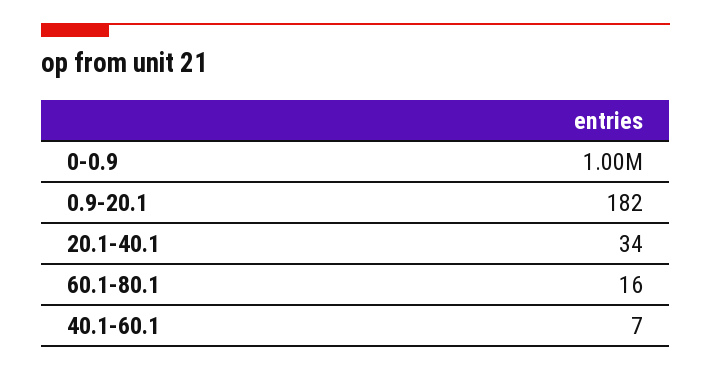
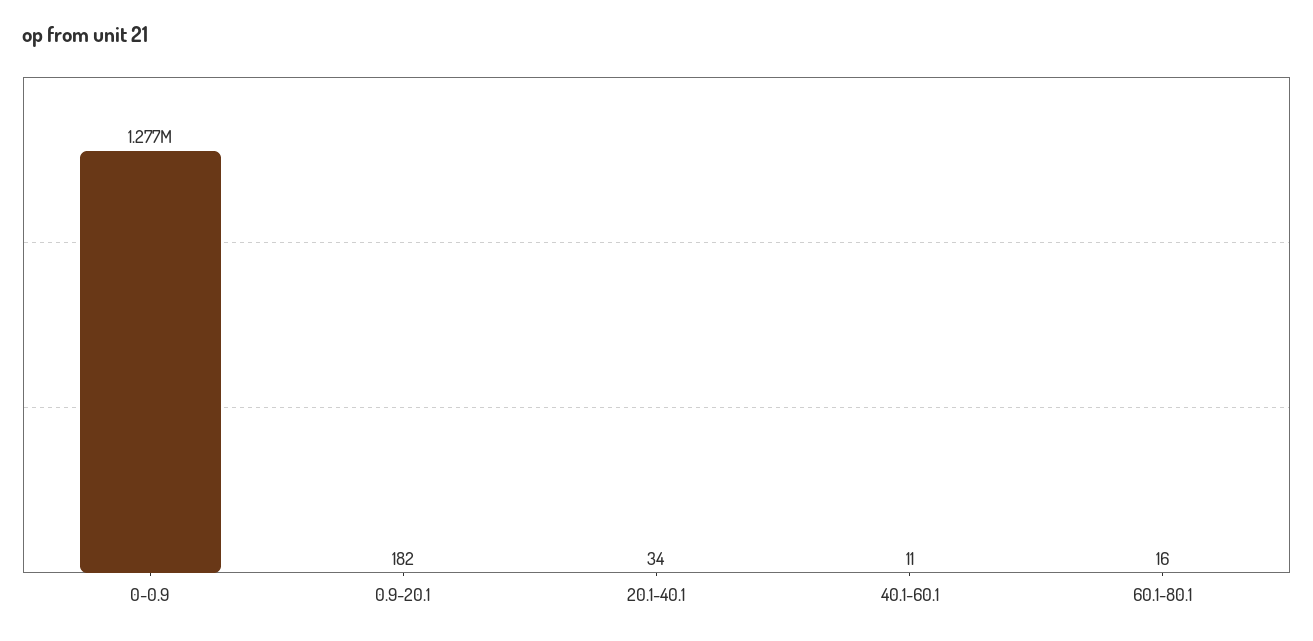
0-0.9: 1000000 -> 1277000
40.1-60.1: 7 -> 11

